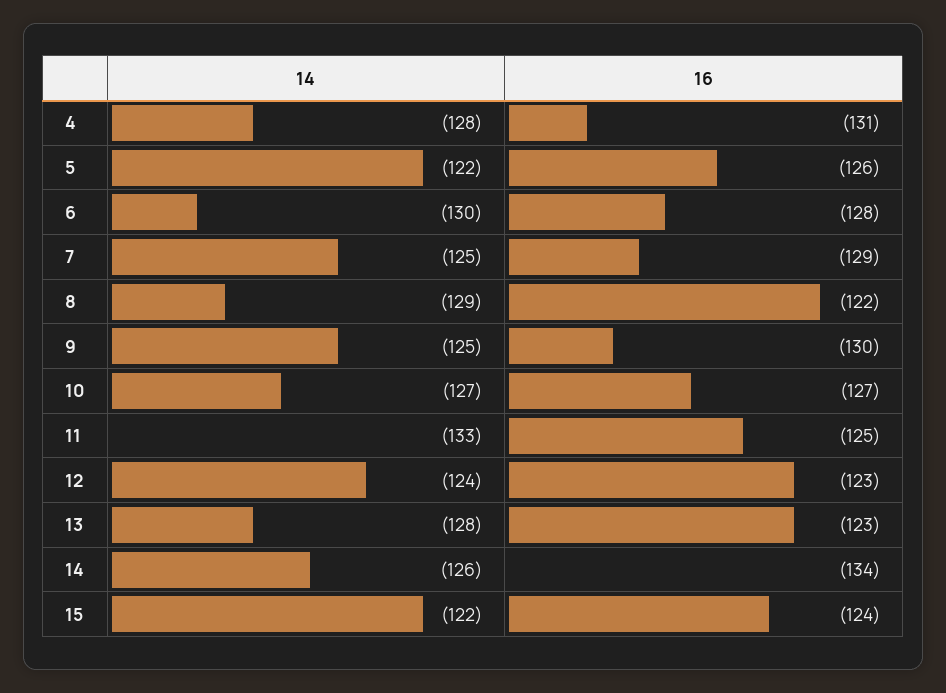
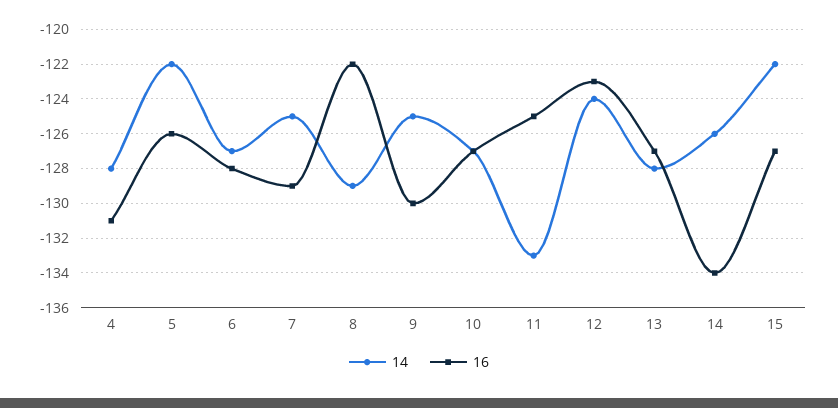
14, 6: -130 -> -127
16, 13: -123 -> -127
16, 15: -124 -> -127

